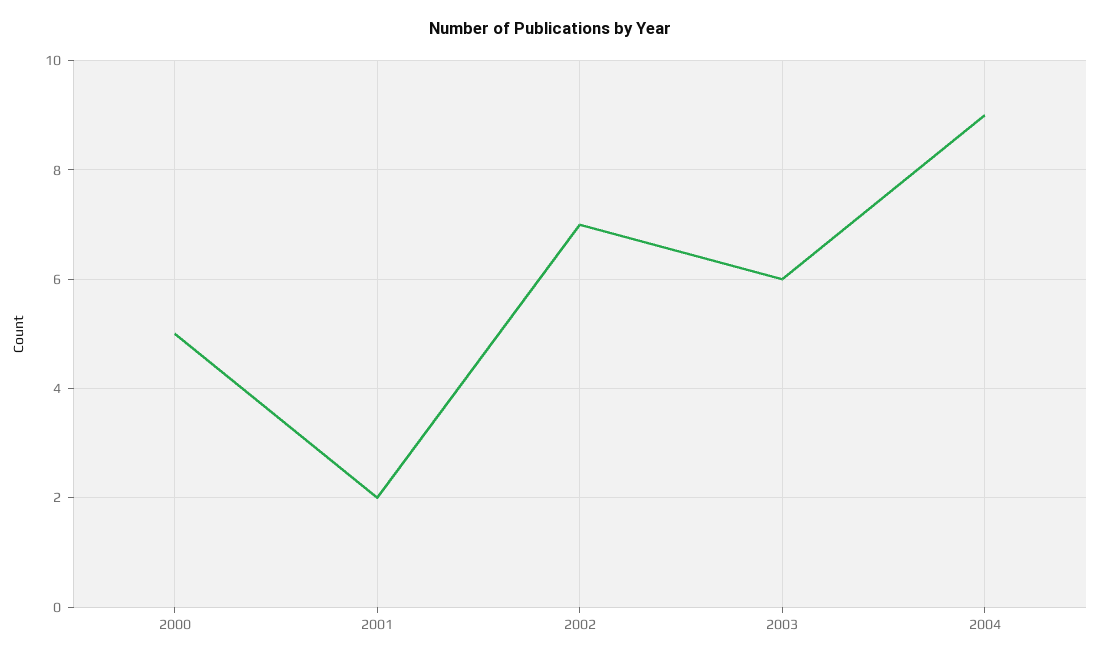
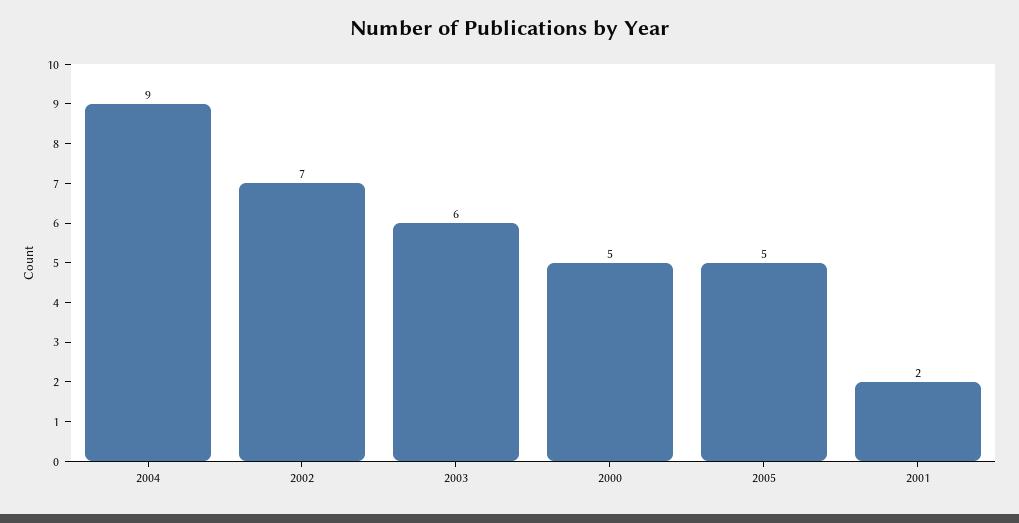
2005: none -> 5

